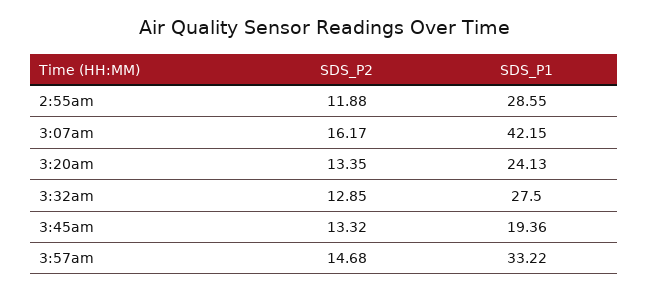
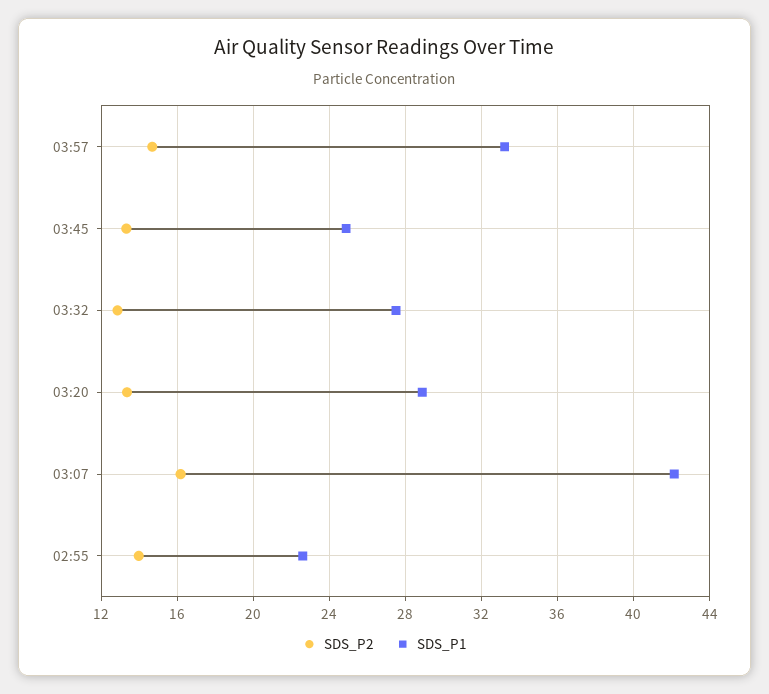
SDS_P2, 2:55am: 11.88 -> 14
SDS_P1, 2:55am: 28.55 -> 22.5
SDS_P1, 3:20am: 24.13 -> 29
SDS_P1, 3:45am: 19.36 -> 25

